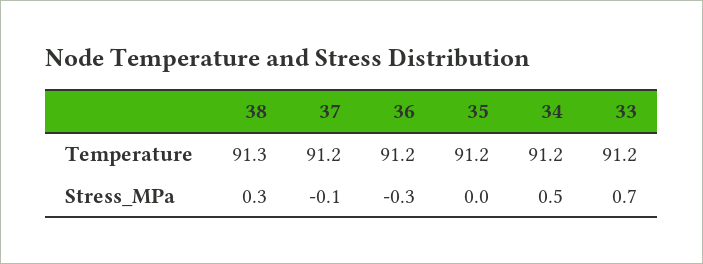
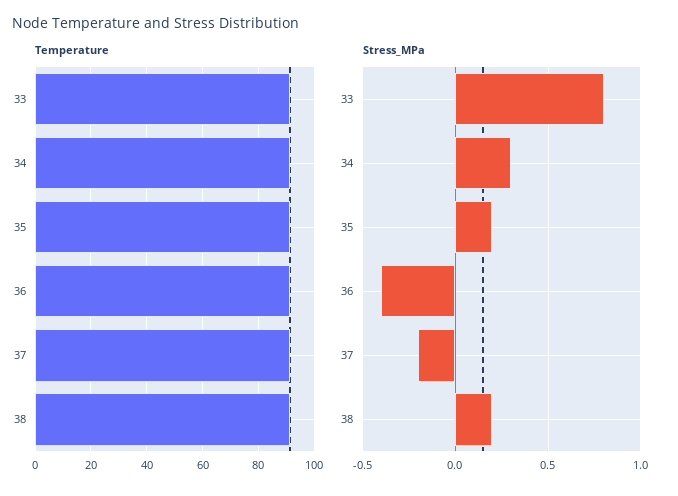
Stress_MPa, 38: 0.3 -> 0.2
Stress_MPa, 37: -0.1 -> -0.2
Stress_MPa, 36: -0.3 -> -0.4
Stress_MPa, 35: 0 -> 0.2
Stress_MPa, 34: 0.5 -> 0.3
Stress_MPa, 33: 0.7 -> 0.8

